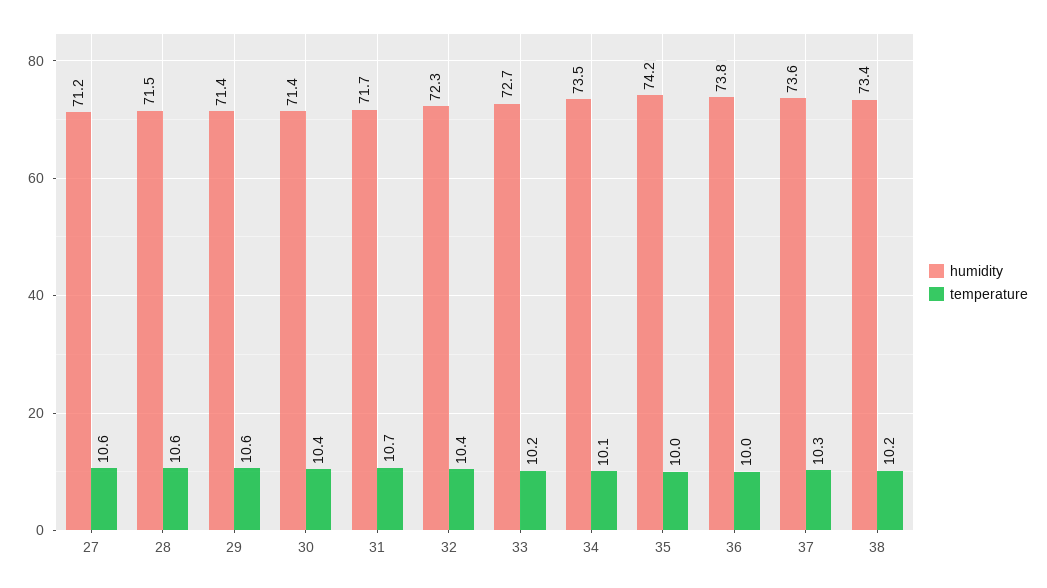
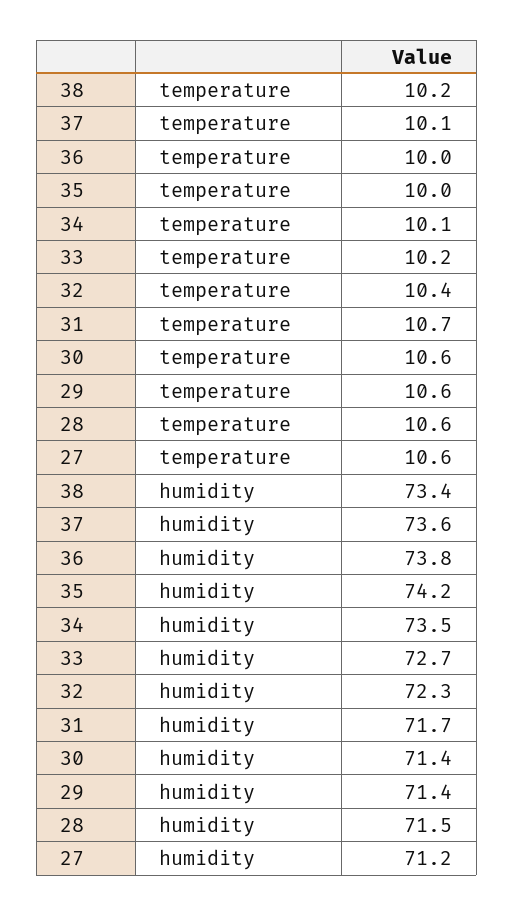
temperature, 30: 10.4 -> 10.6
temperature, 37: 10.3 -> 10.1

